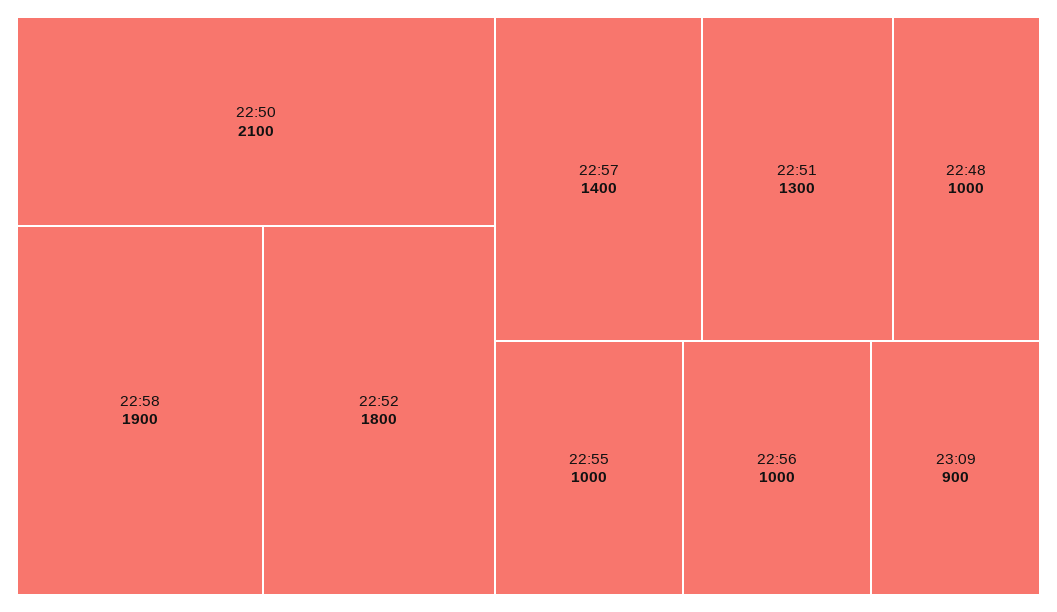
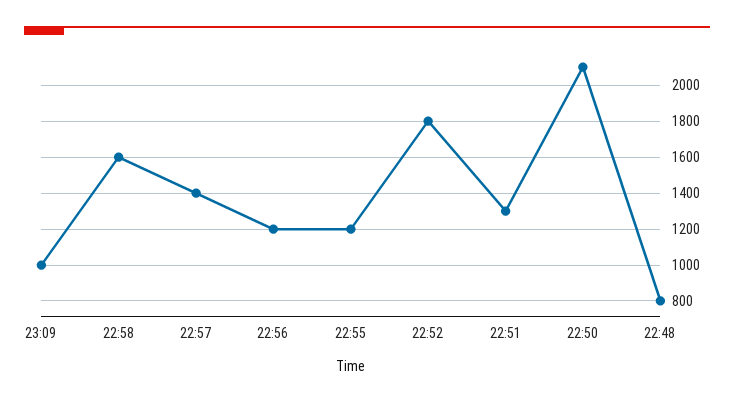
22:58: 1900 -> 1600
22:48: 1000 -> 800
22:55: 1000 -> 1200
22:56: 1000 -> 1200
23:09: 900 -> 1000

